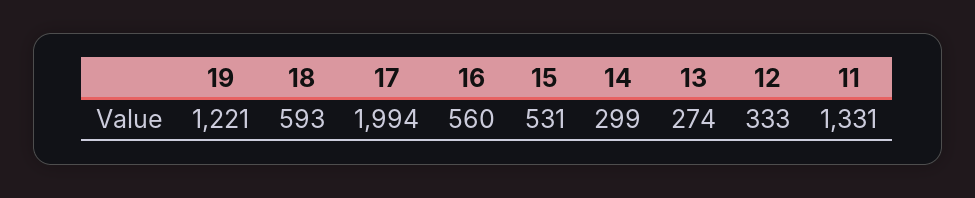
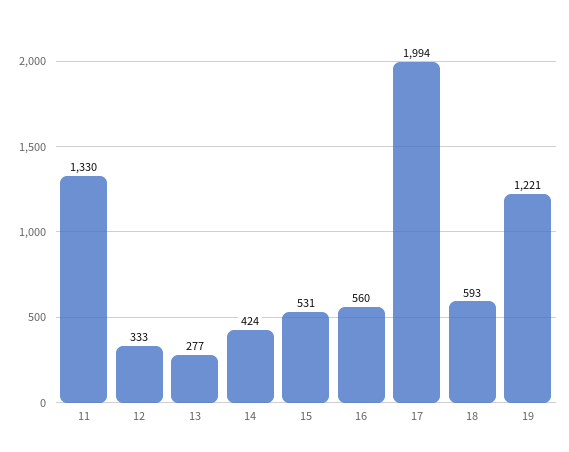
14: 299 -> 424
13: 274 -> 277
11: 1331 -> 1330

